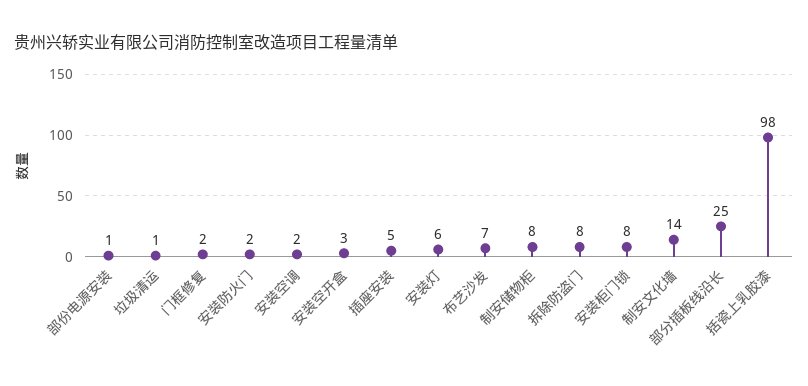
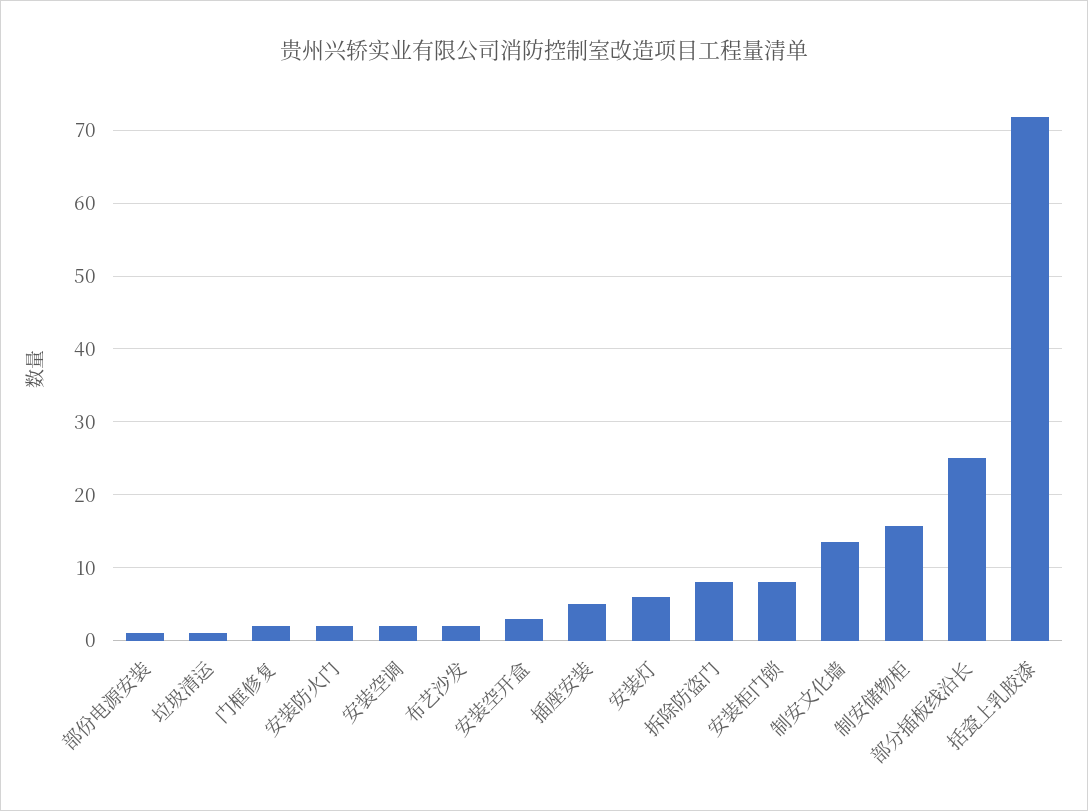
布艺沙发: 7 -> 2
制安储物柜: 8 -> 16
括瓷上乳胶漆: 98 -> 72

